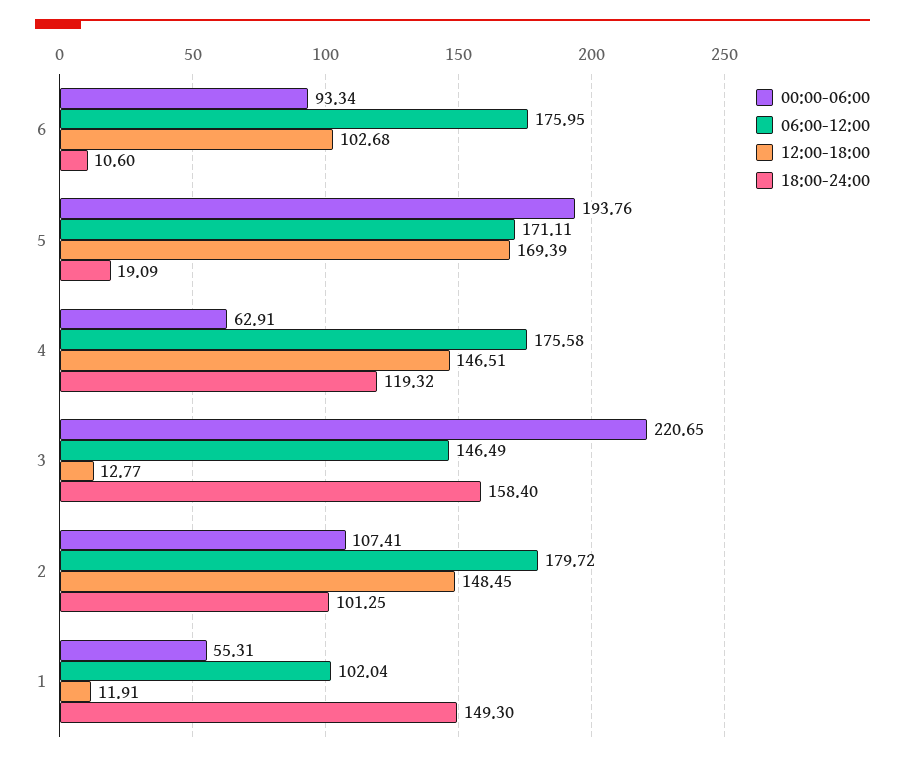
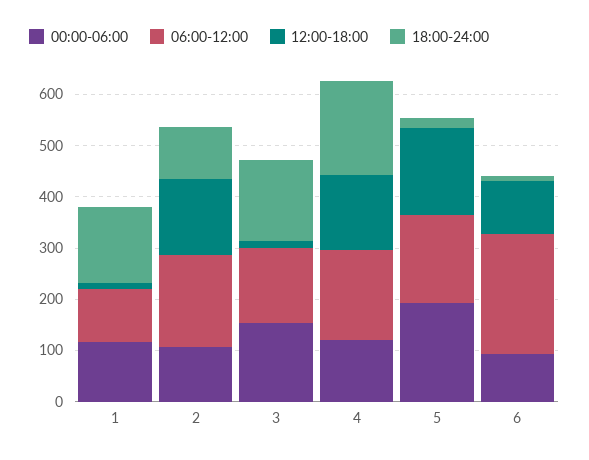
06:00-12:00, 6: 175.95 -> 240
00:00-06:00, 4: 62.91 -> 120
18:00-24:00, 4: 119.32 -> 180
00:00-06:00, 3: 220.65 -> 160
00:00-06:00, 1: 55.31 -> 120

